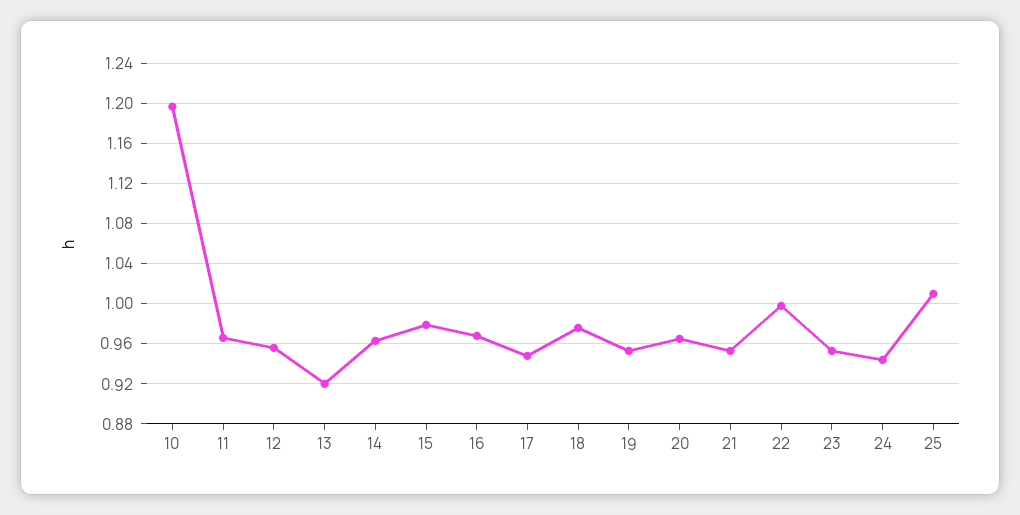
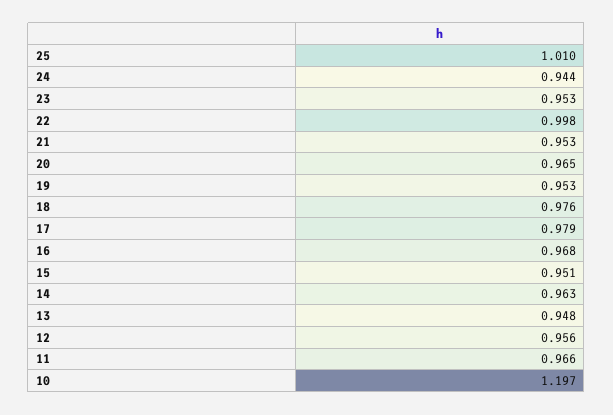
13: 0.92 -> 0.948
15: 0.98 -> 0.951
17: 0.95 -> 0.979

